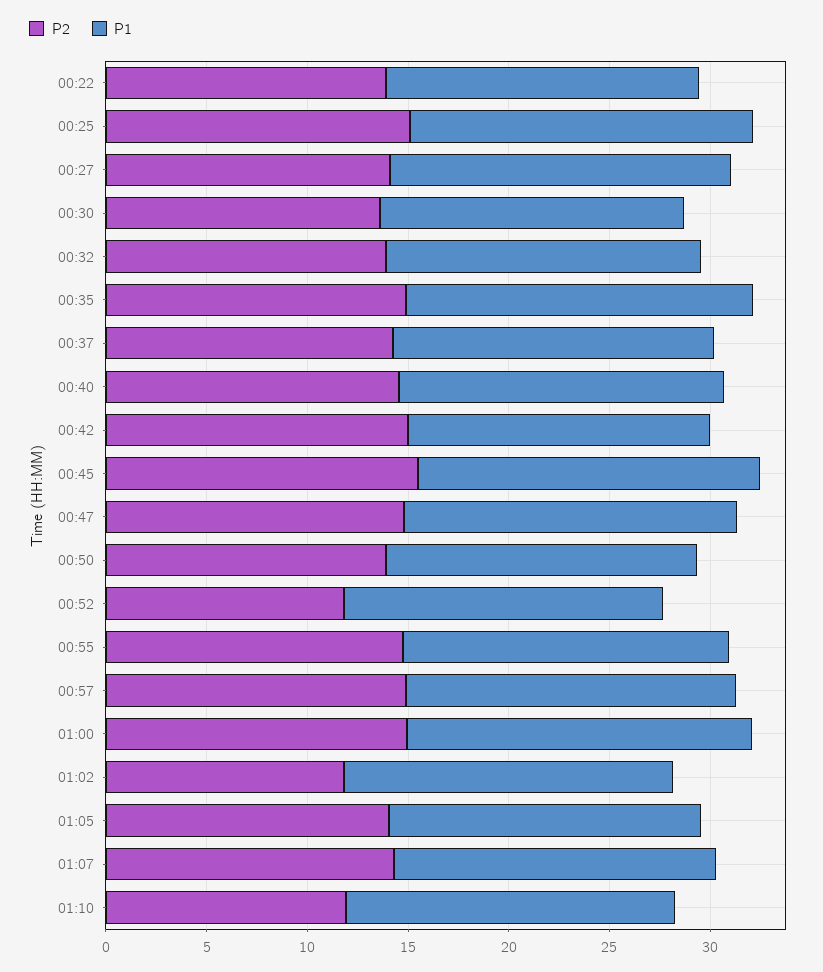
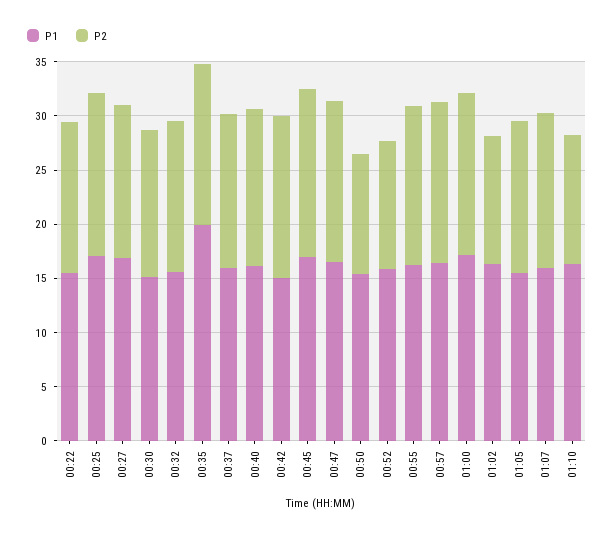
P1, 00:35: 17 -> 20
P2, 00:50: 14 -> 11

